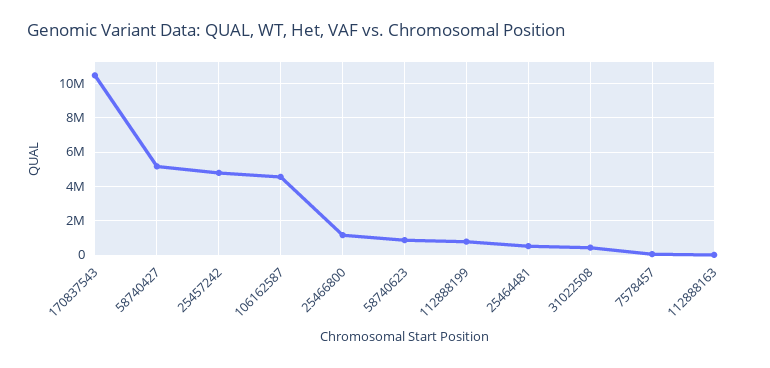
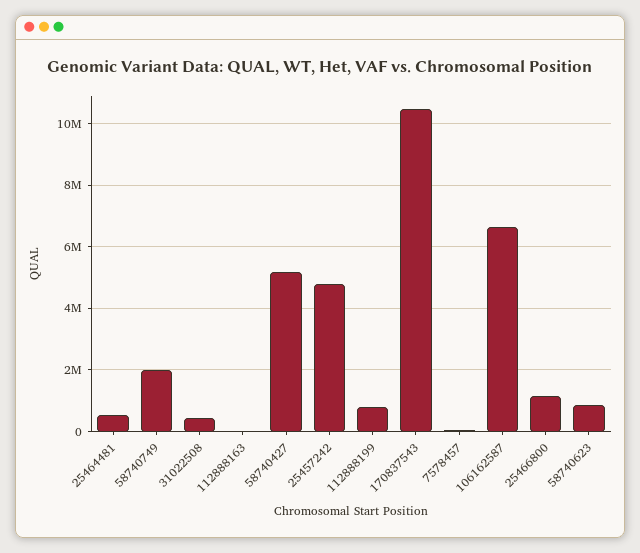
106162587: 4500000 -> 6600000
58740749: none -> 2000000

